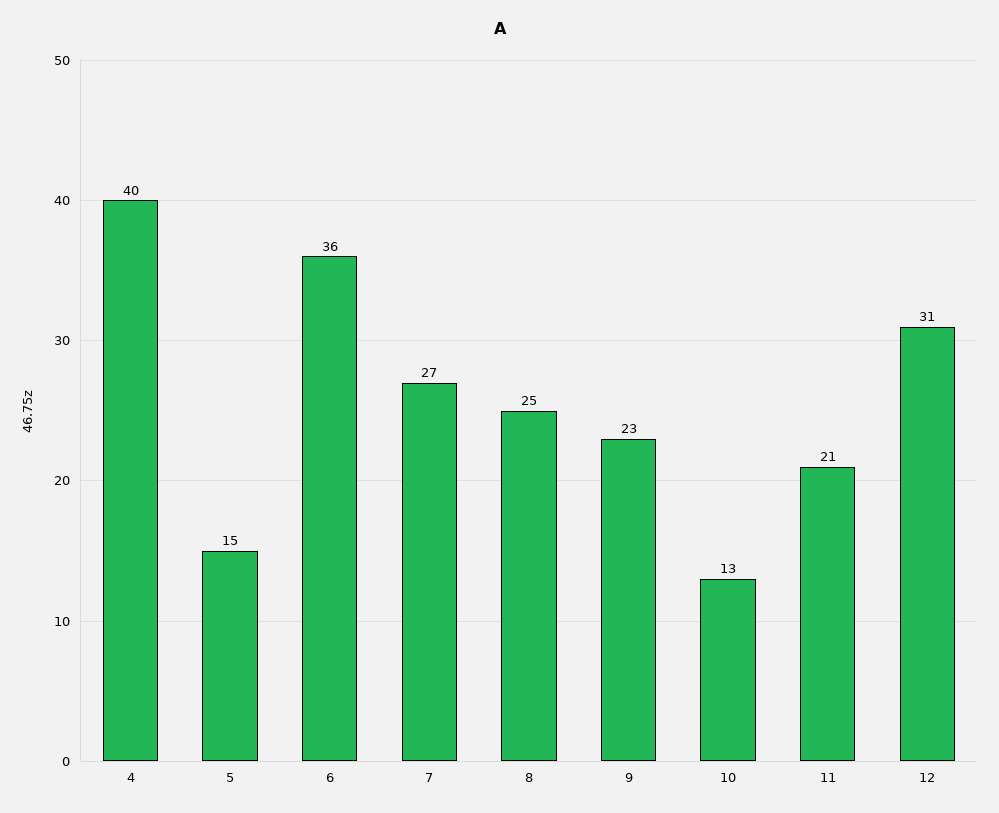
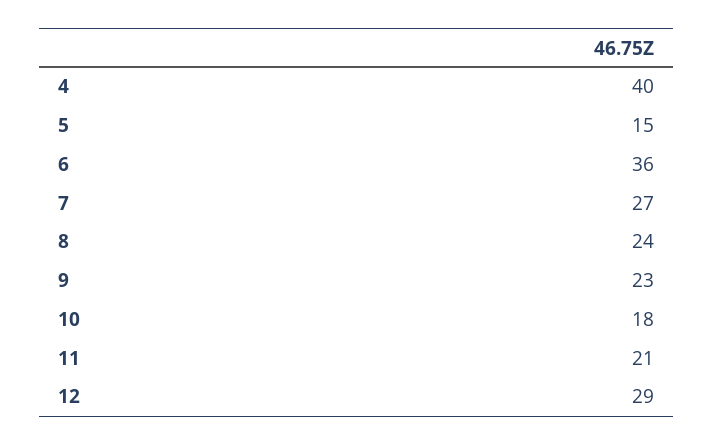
8: 25 -> 24
10: 13 -> 18
12: 31 -> 29

